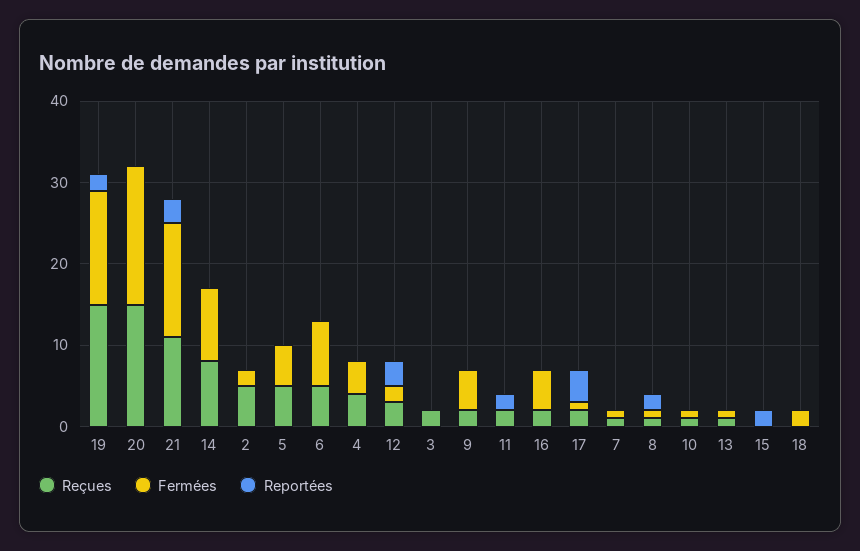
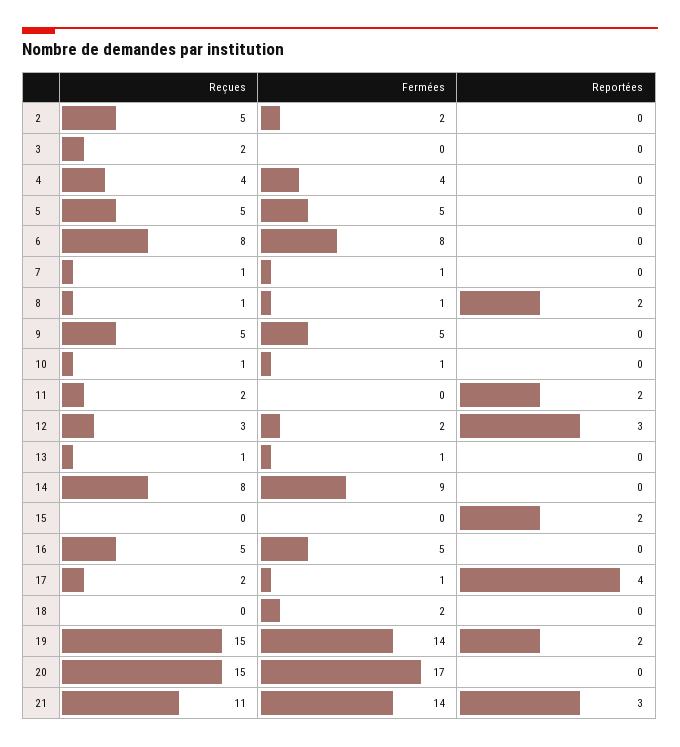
Reçues, 6: 5 -> 8
Reçues, 9: 2 -> 5
Reçues, 16: 2 -> 5

